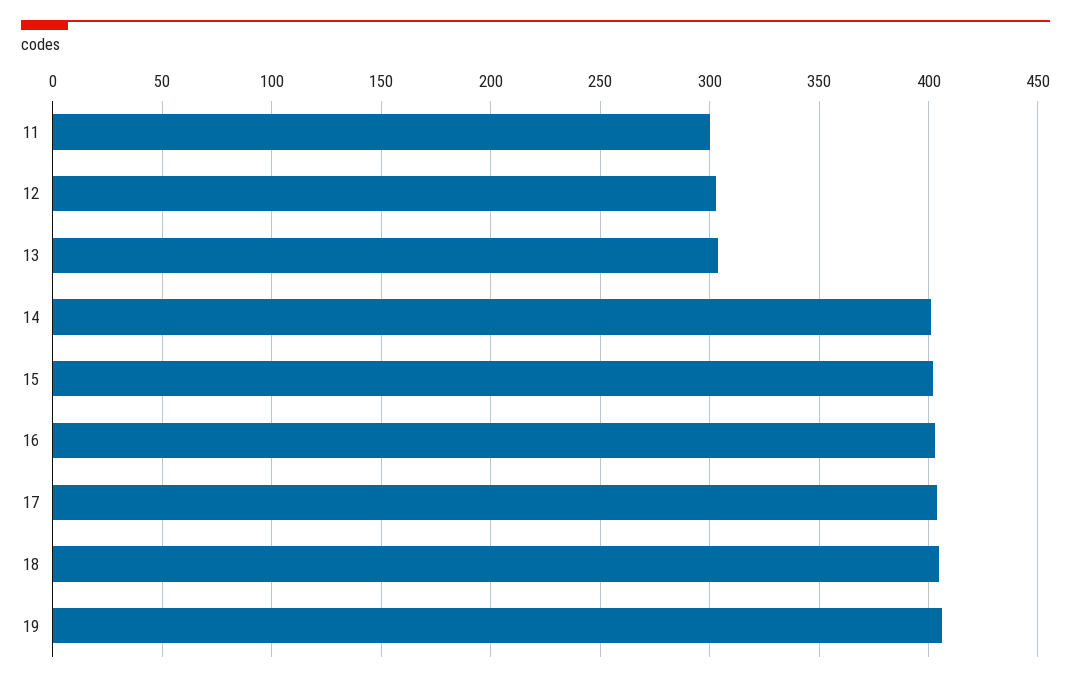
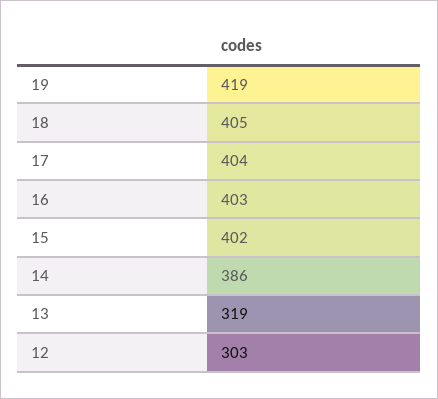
11: 300 -> none
13: 305 -> 319
14: 400 -> 386
19: 405 -> 419

